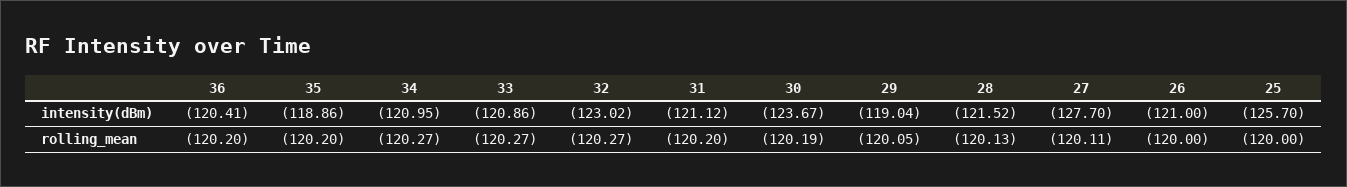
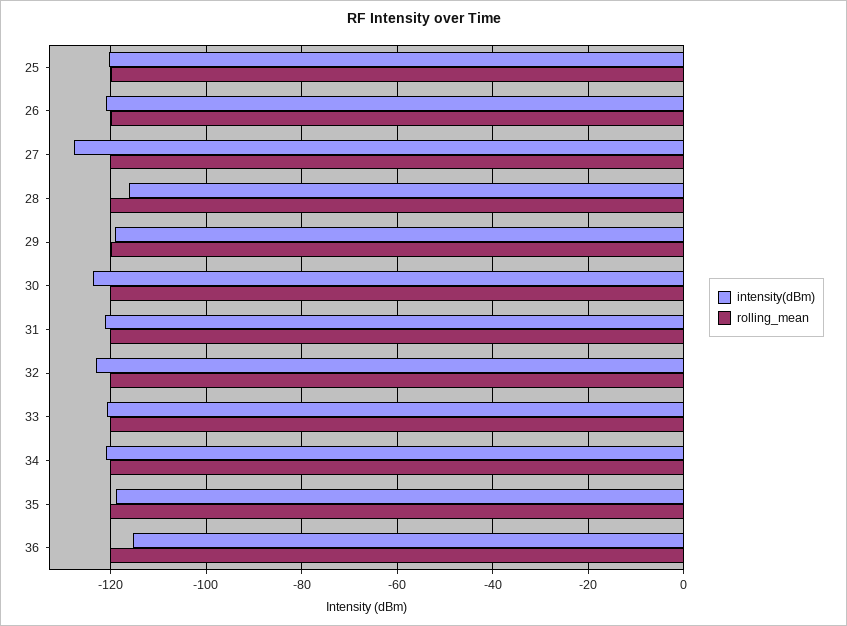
intensity(dBm), 36: -120.41 -> -116
intensity(dBm), 28: -121.52 -> -116
intensity(dBm), 25: -125.7 -> -120

